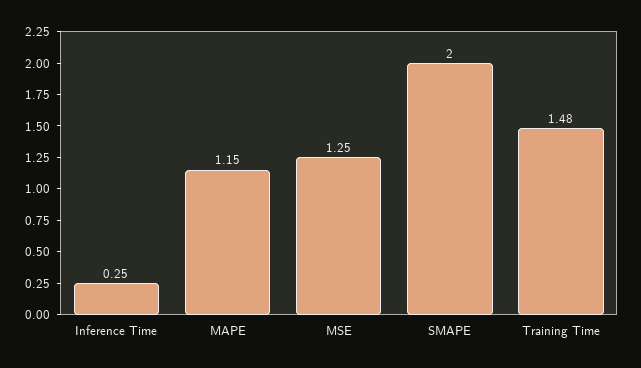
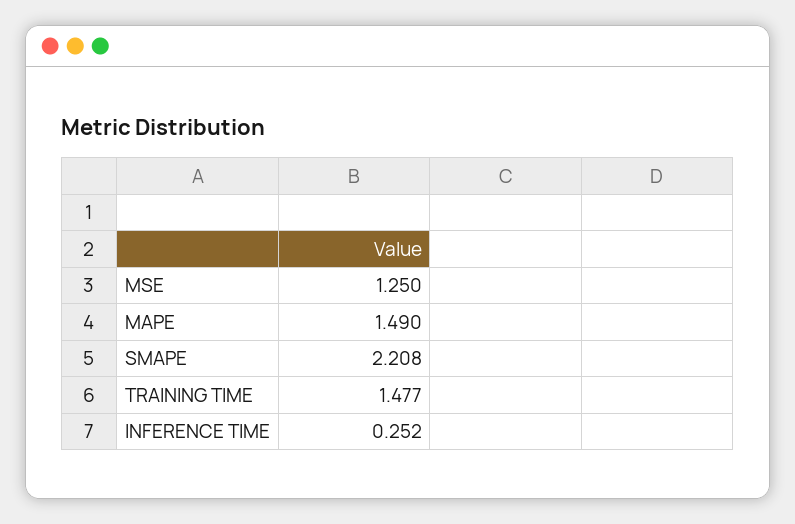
MAPE: 1.15 -> 1.49
SMAPE: 2 -> 2.208

